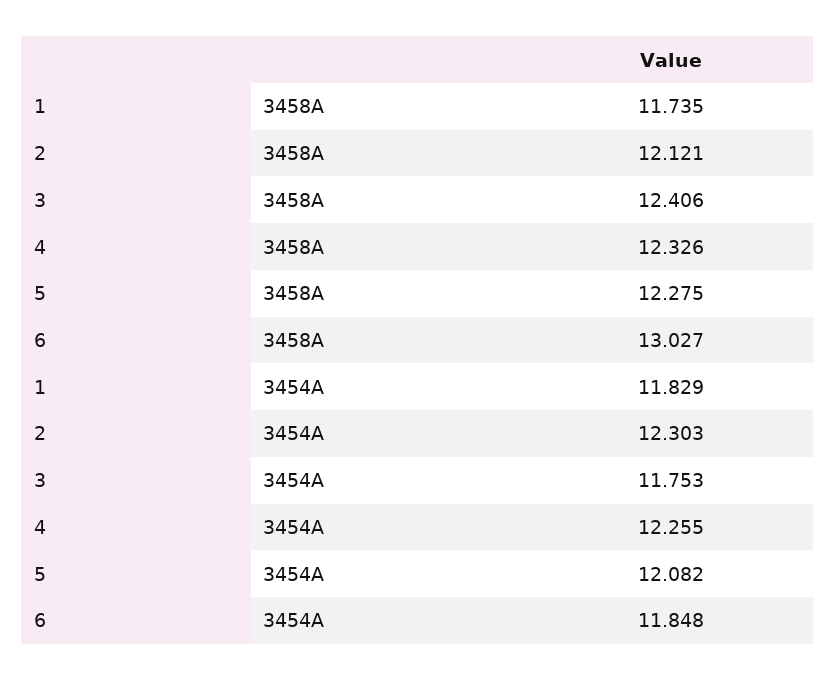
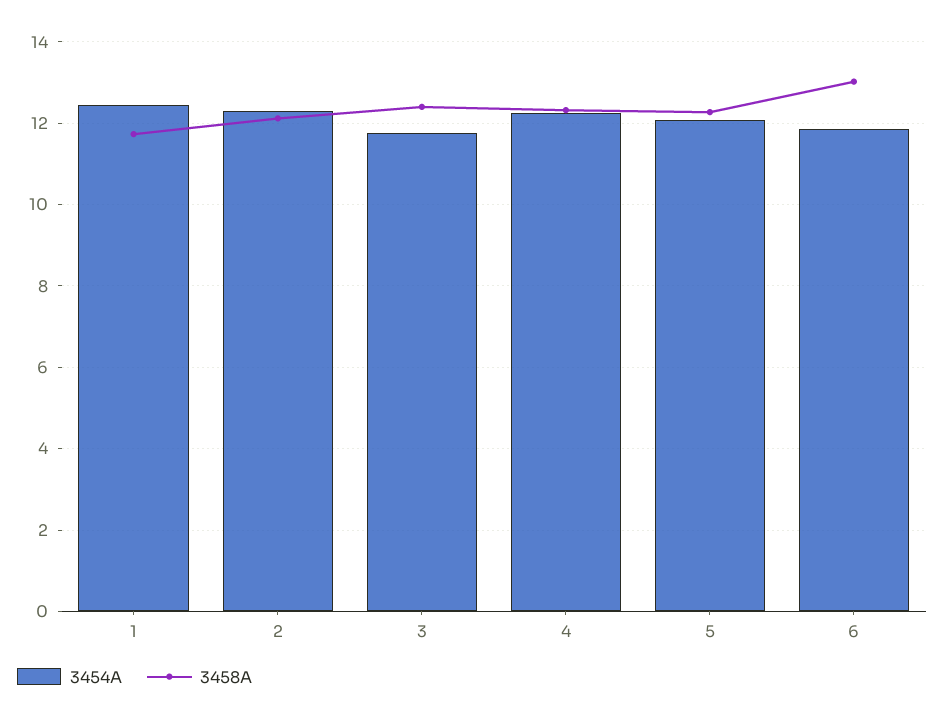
3454A, 1: 11.829 -> 12.4

